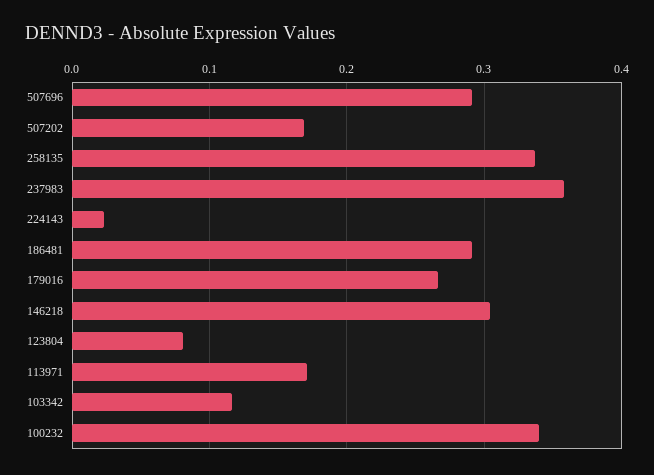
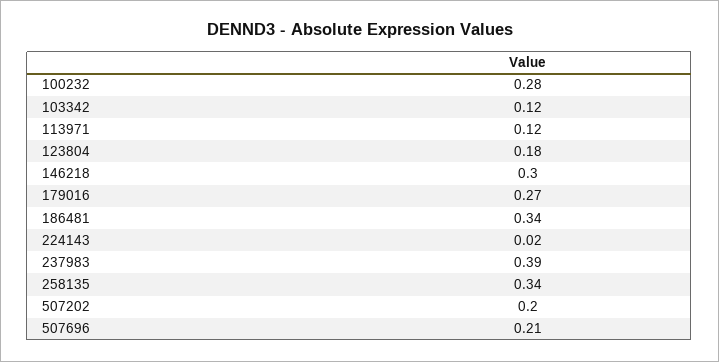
507696: 0.29 -> 0.21
507202: 0.17 -> 0.2
237983: 0.36 -> 0.39
186481: 0.29 -> 0.34
123804: 0.08 -> 0.18
113971: 0.17 -> 0.12
100232: 0.34 -> 0.28

